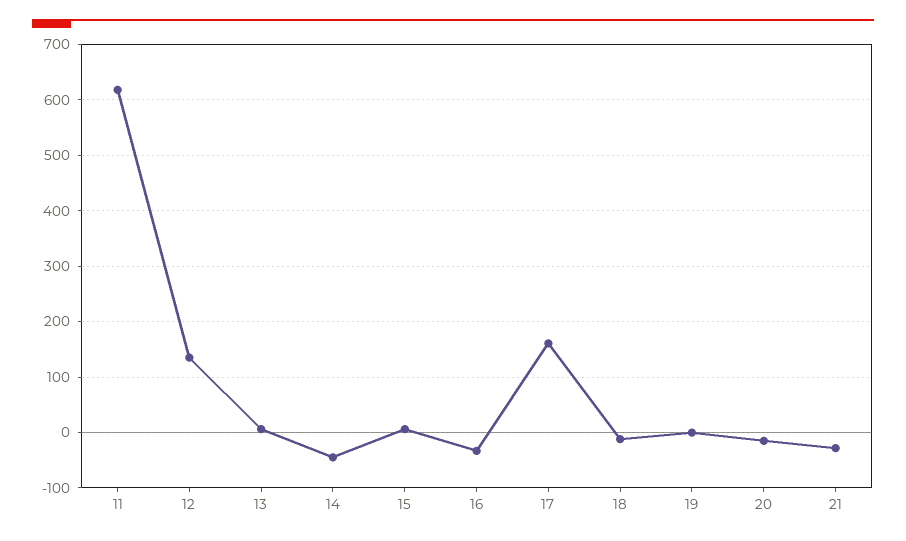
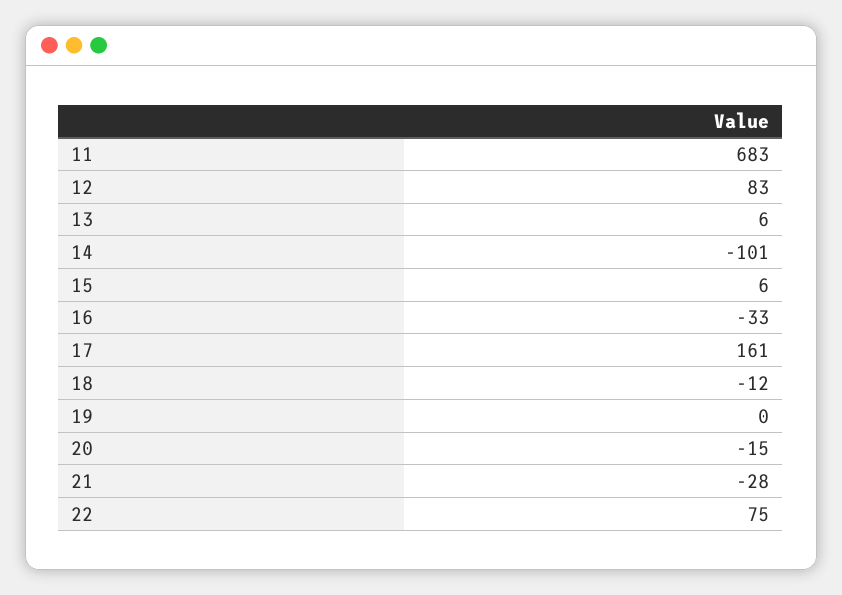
11: 620 -> 683
12: 140 -> 83
14: -40 -> -101
22: none -> 75

